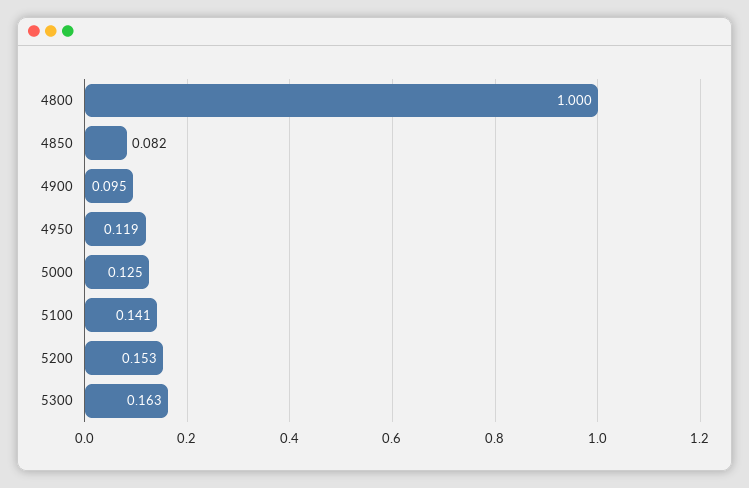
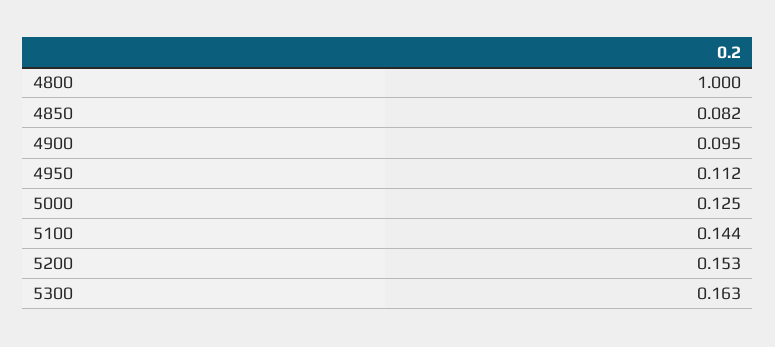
4950: 0.119 -> 0.112
5100: 0.141 -> 0.144

